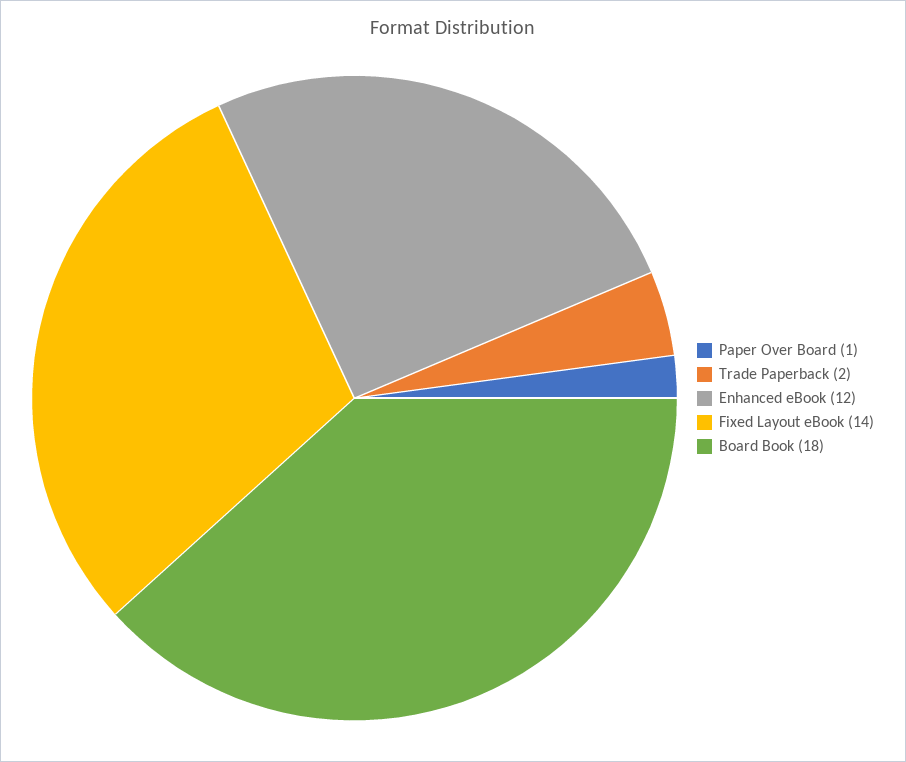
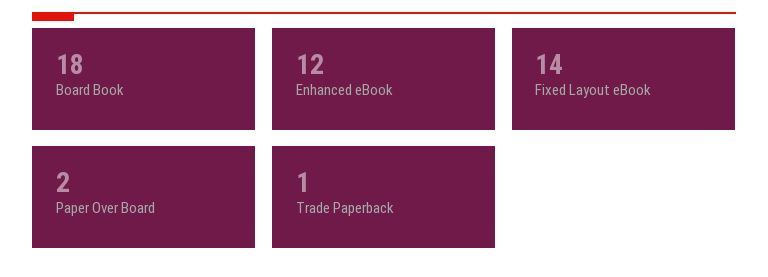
Paper Over Board: 1 -> 2
Trade Paperback: 2 -> 1

